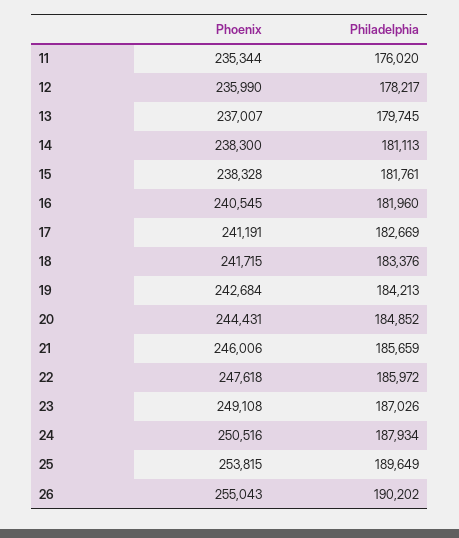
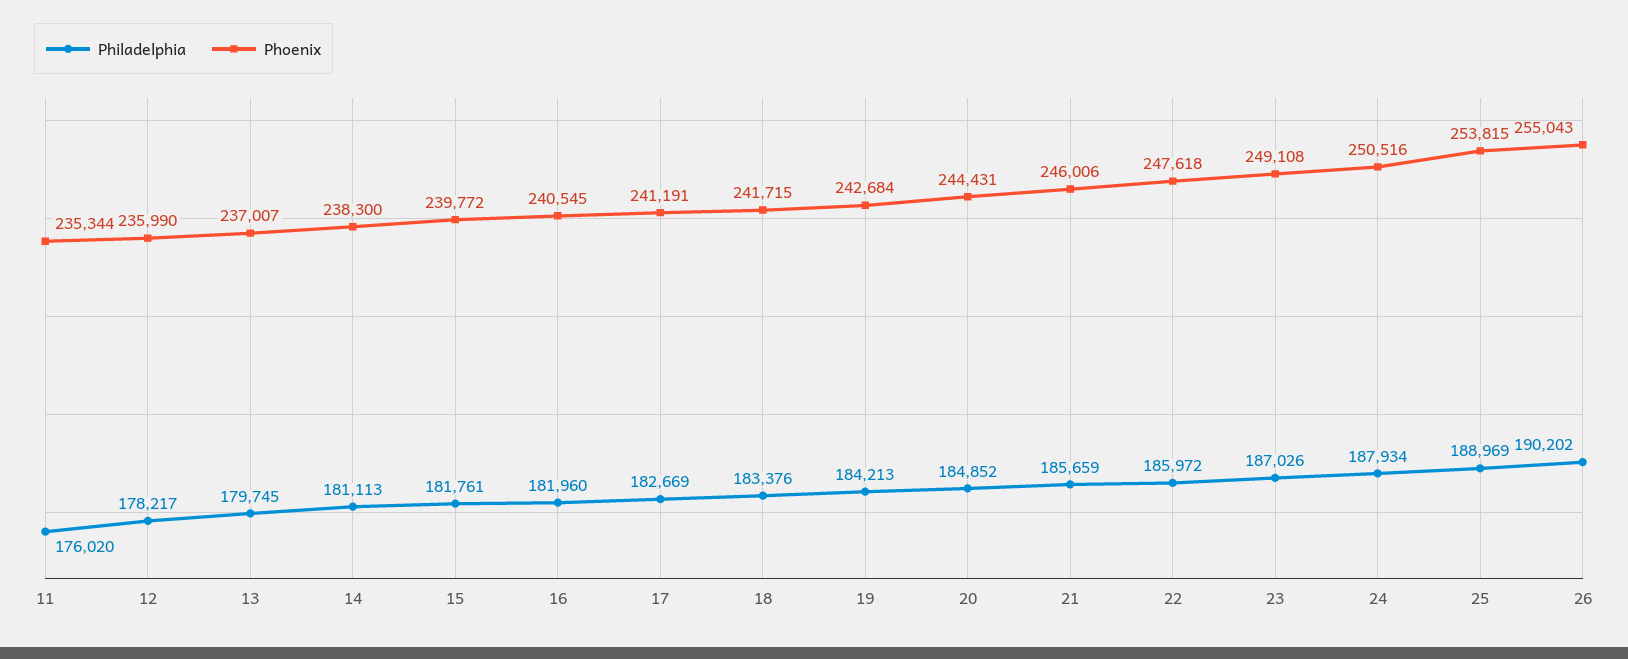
Phoenix, 15: 238328 -> 239772
Philadelphia, 25: 189649 -> 188969

